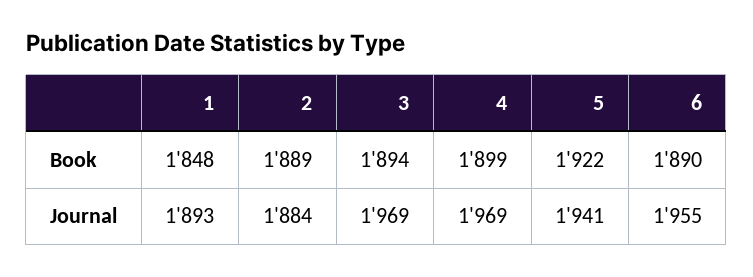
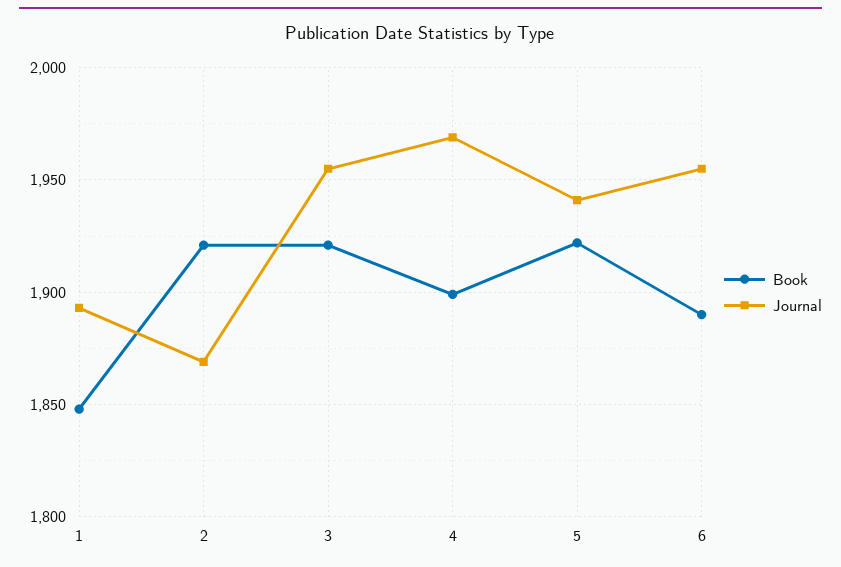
Book, 2: 1889 -> 1920
Book, 3: 1894 -> 1920
Journal, 2: 1884 -> 1870
Journal, 3: 1969 -> 1955

